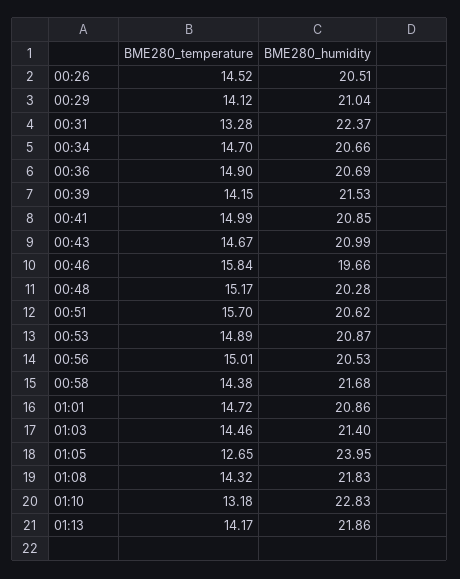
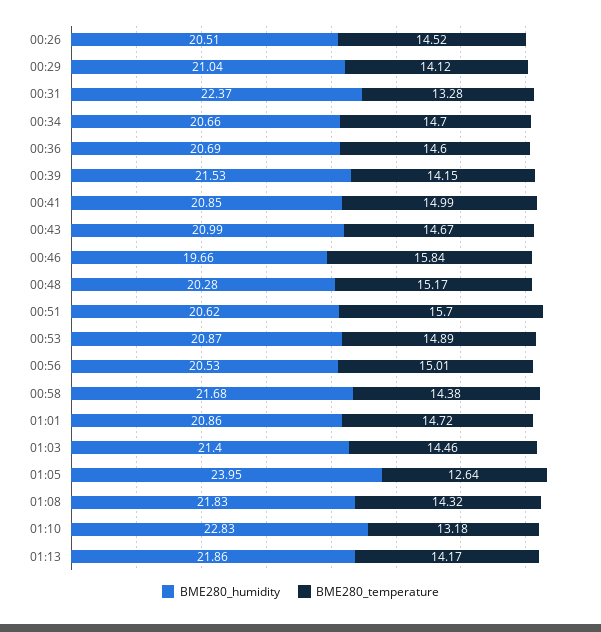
BME280_temperature, 00:36: 14.9 -> 14.6
BME280_temperature, 01:05: 12.65 -> 12.64

